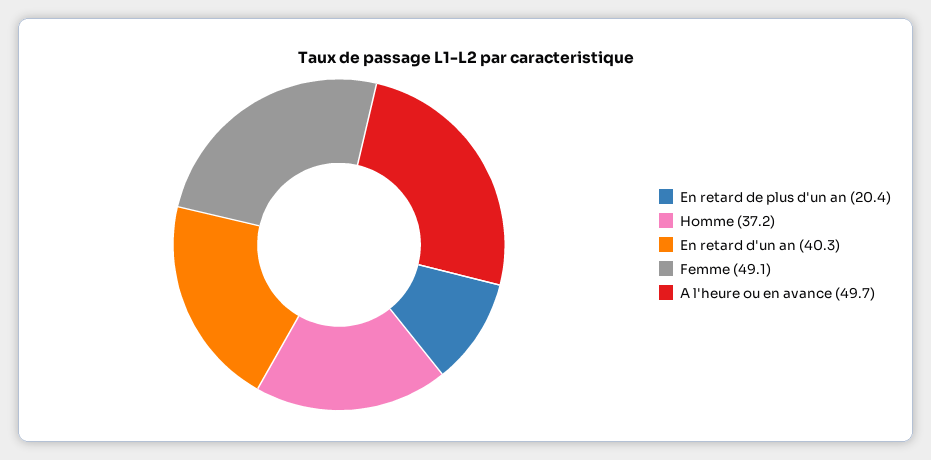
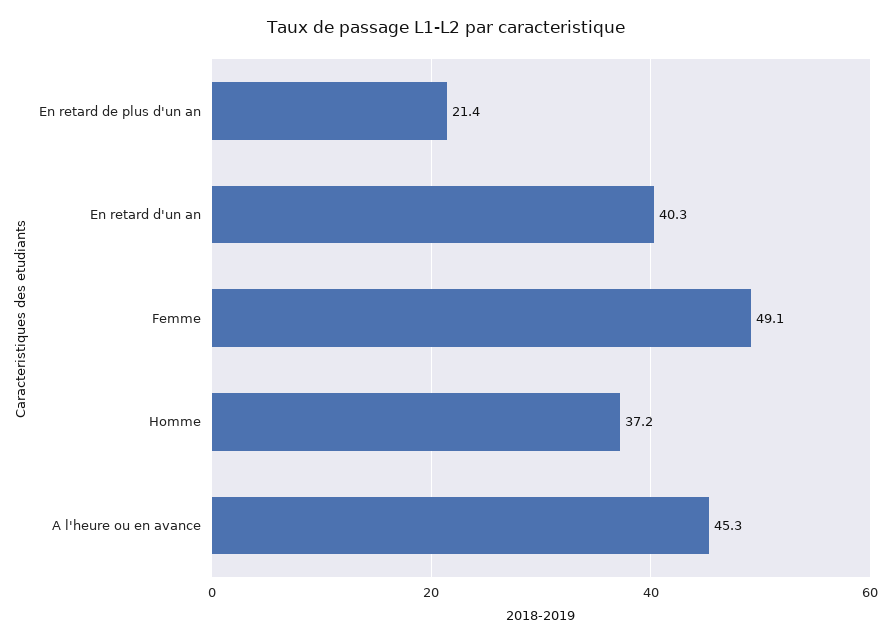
En retard de plus d'un an: 20.4 -> 21.4
A l'heure ou en avance: 49.7 -> 45.3

